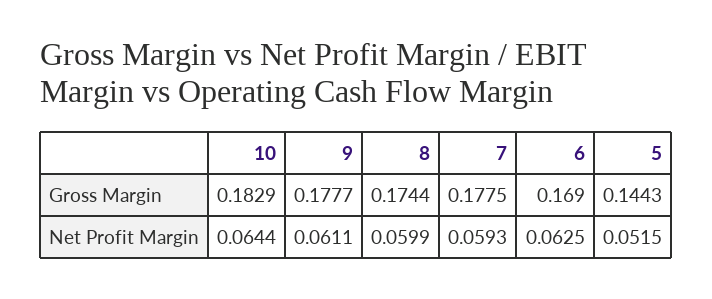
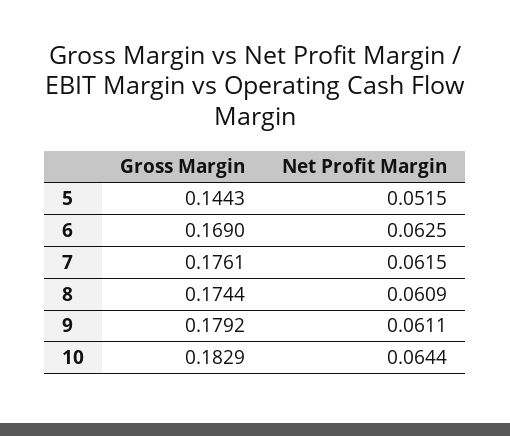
9, Gross Margin: 0.1777 -> 0.1792
7, Gross Margin: 0.1775 -> 0.1761
8, Net Profit Margin: 0.0599 -> 0.0609
7, Net Profit Margin: 0.0593 -> 0.0615

